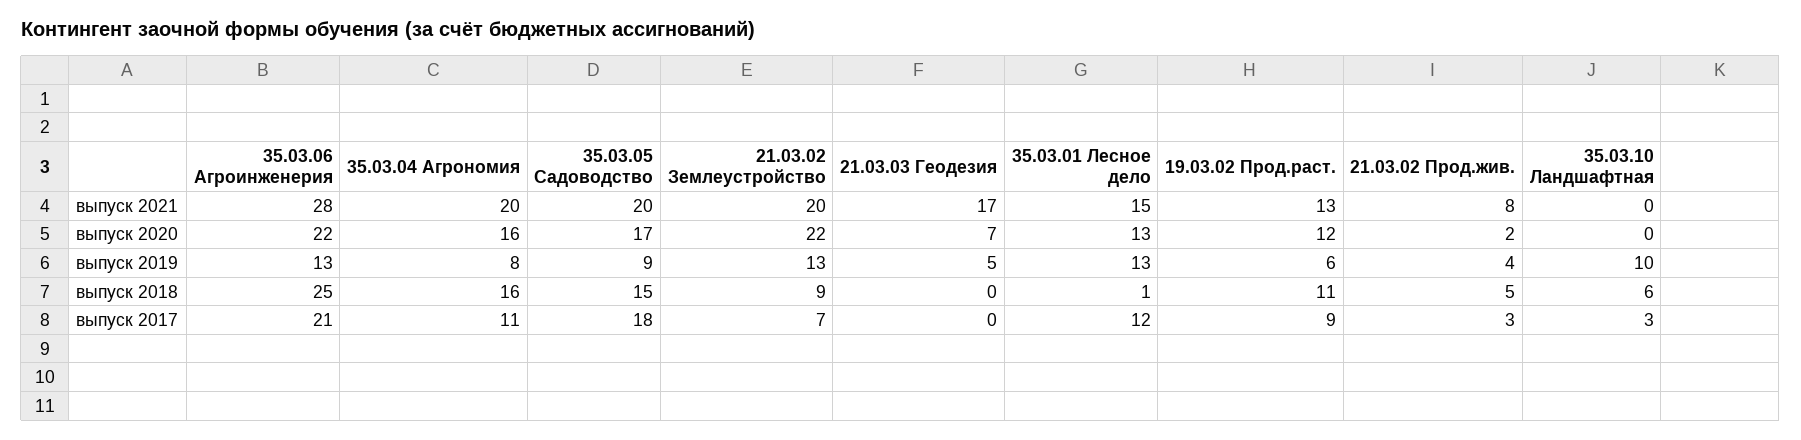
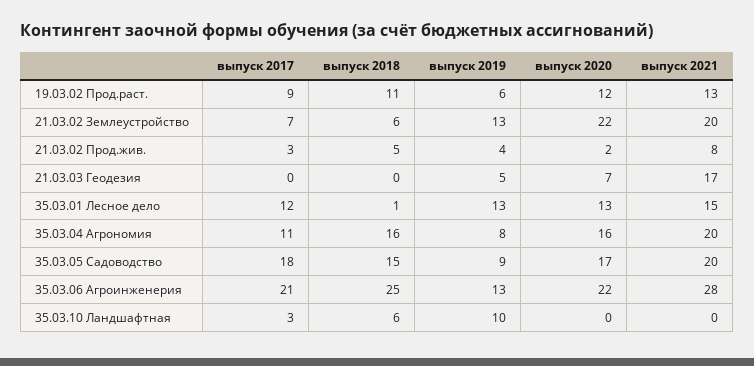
21.03.02 Землеустройство, выпуск 2018: 9 -> 6

